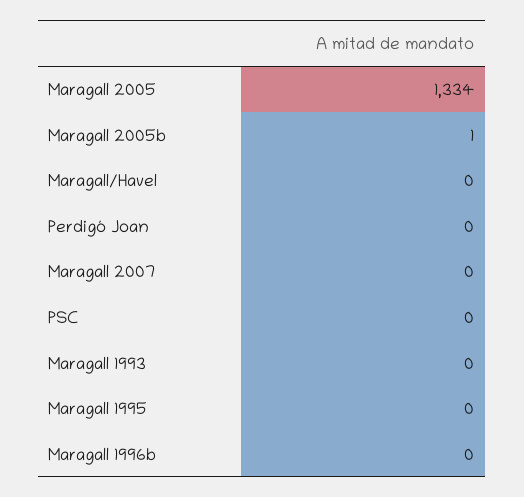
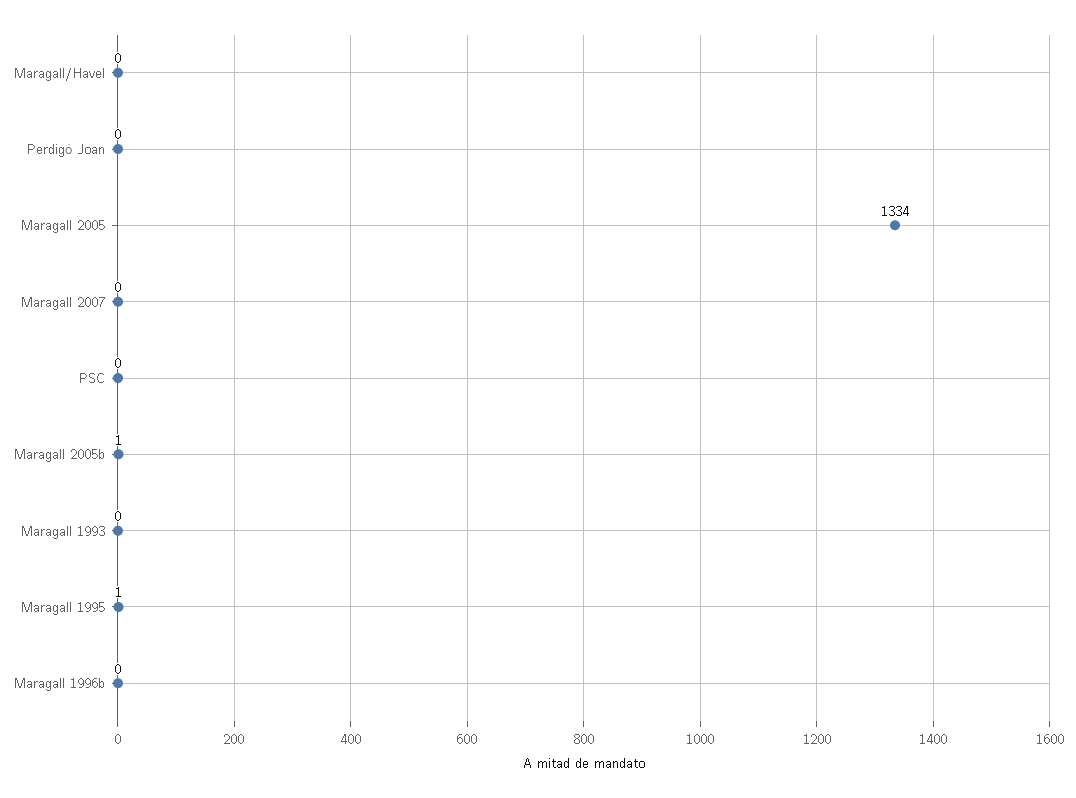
Maragall 1995: 0 -> 1

